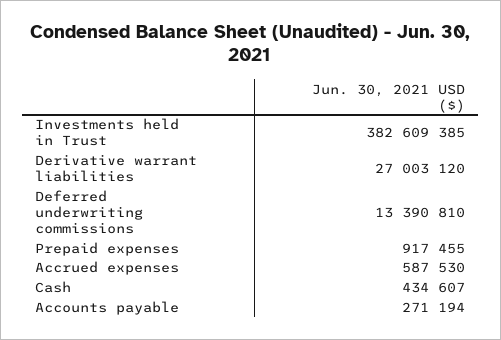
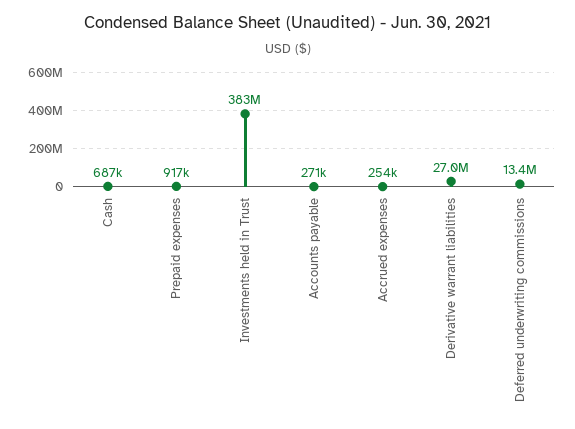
Accrued expenses: 587530 -> 254000
Cash: 434607 -> 687000

